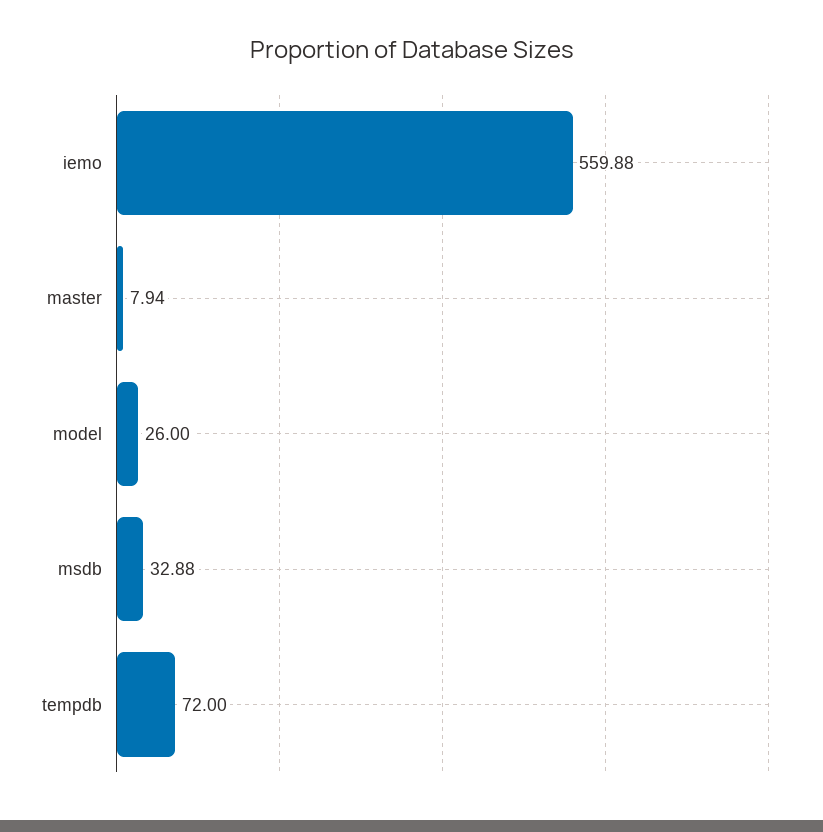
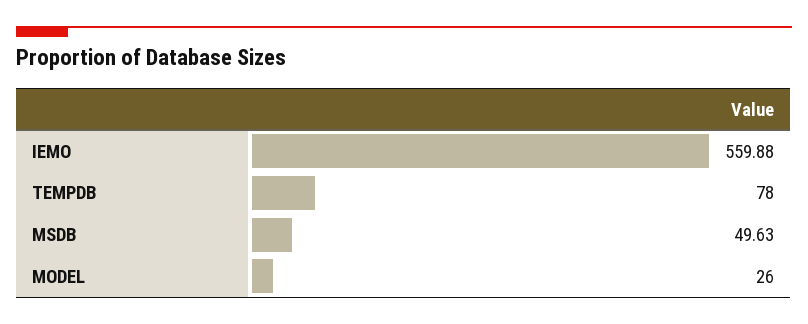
master: 7.94 -> none
msdb: 32.88 -> 49.63
tempdb: 72 -> 78

